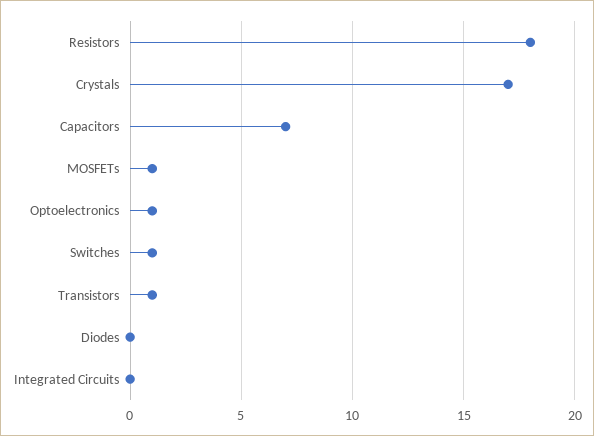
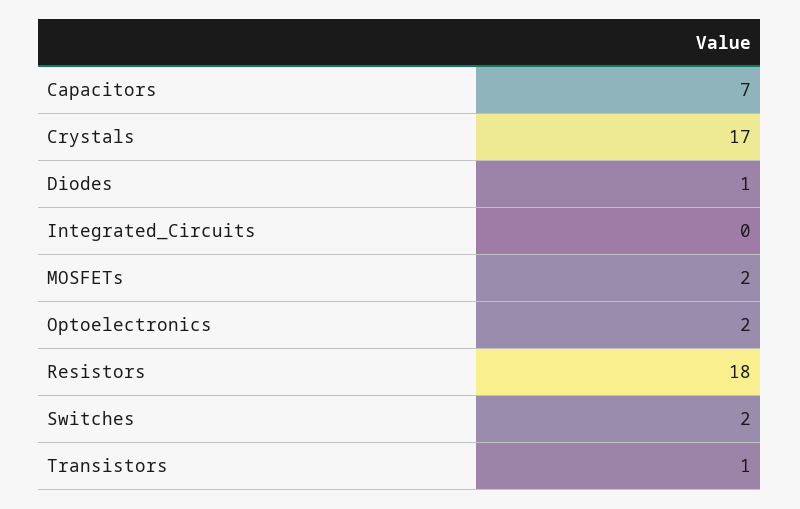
MOSFETs: 1 -> 2
Optoelectronics: 1 -> 2
Switches: 1 -> 2
Diodes: 0 -> 1

